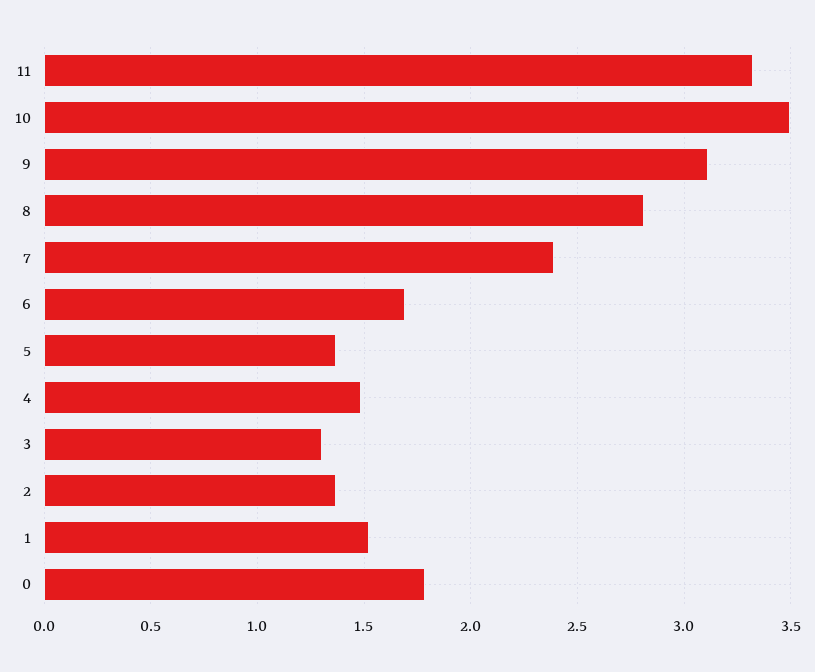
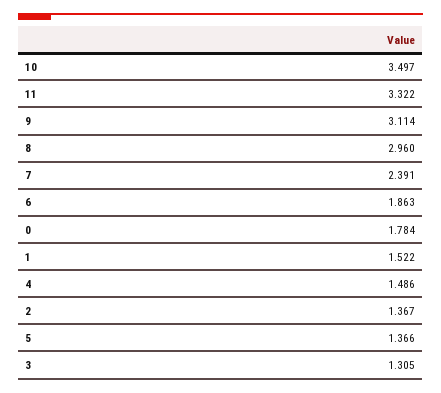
8: 2.8 -> 2.96
6: 1.7 -> 1.863

